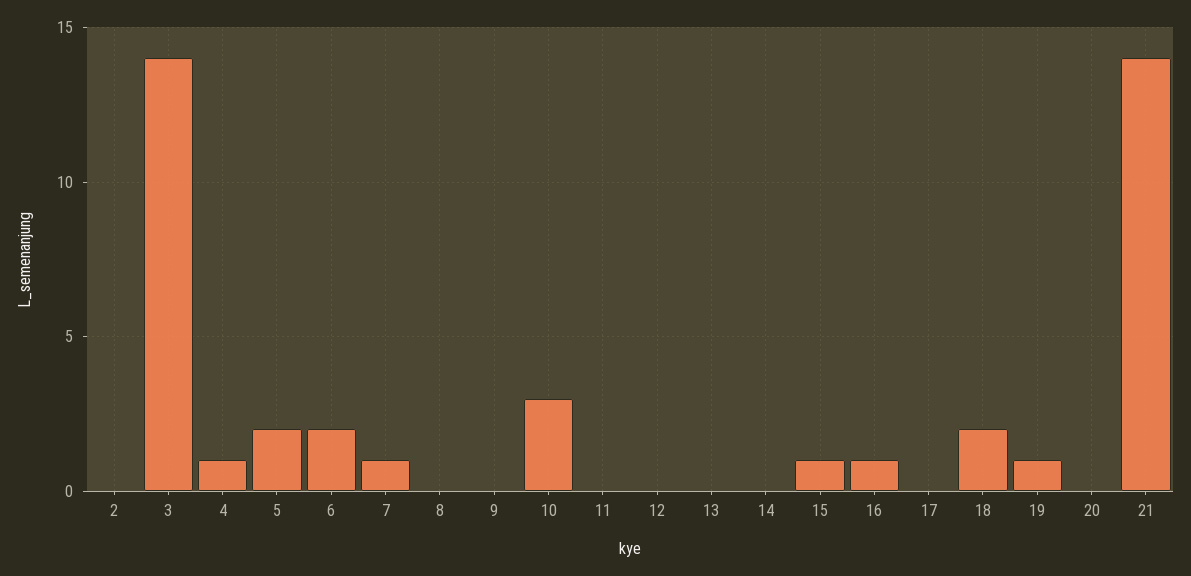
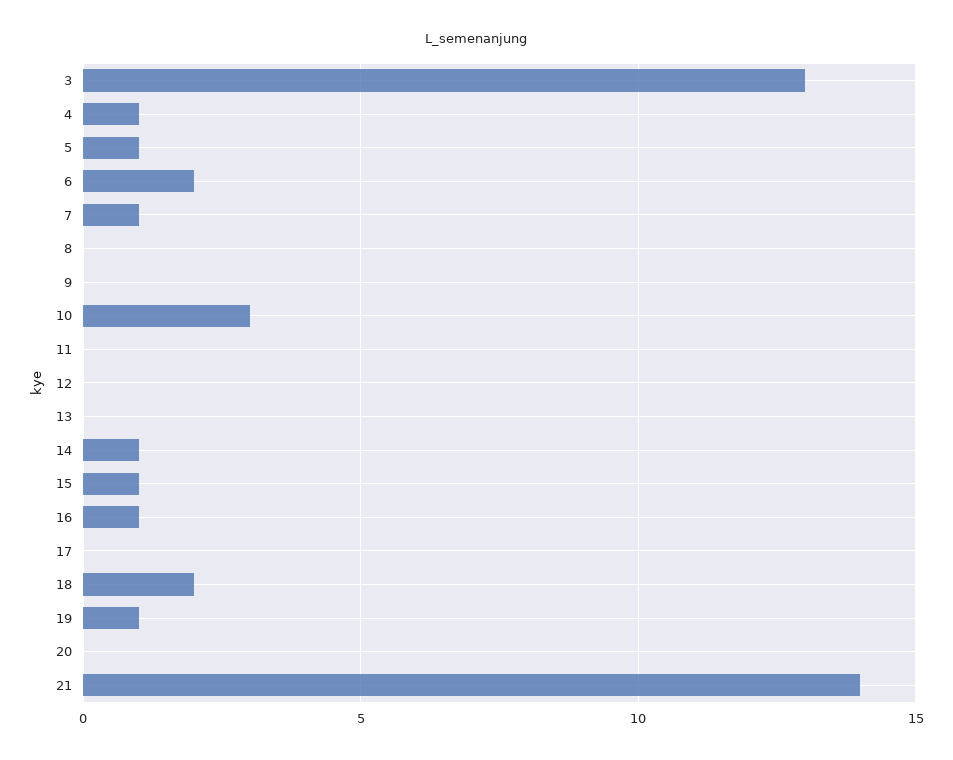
2: 0 -> none
3: 14 -> 13
5: 2 -> 1
14: 0 -> 1

